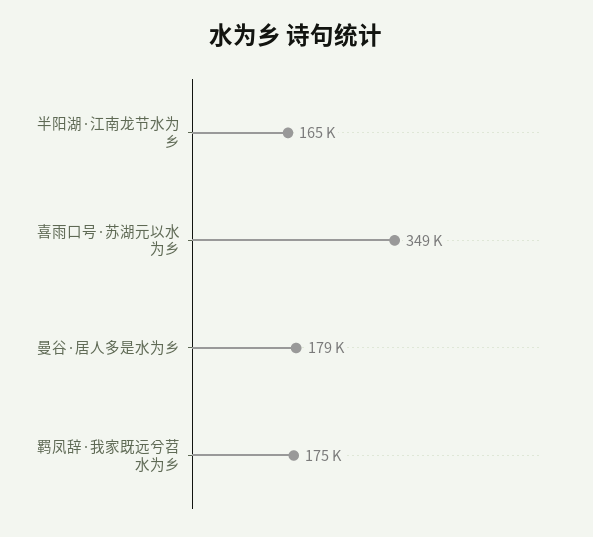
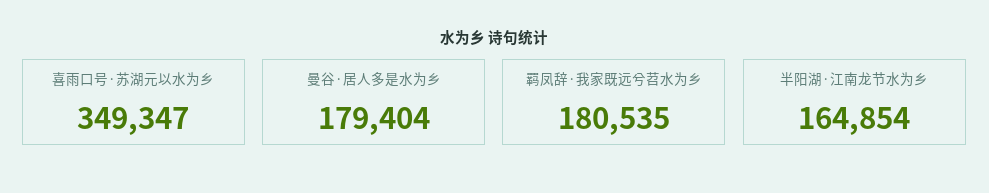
羁凤辞·我家既远兮苕水为乡: 175000 -> 180535

